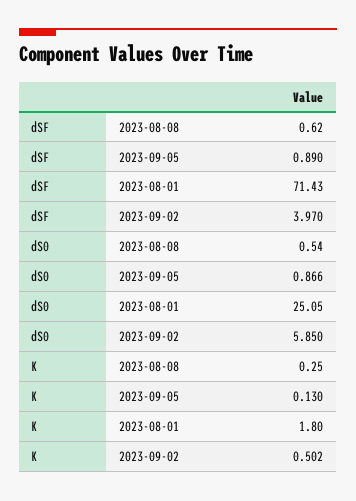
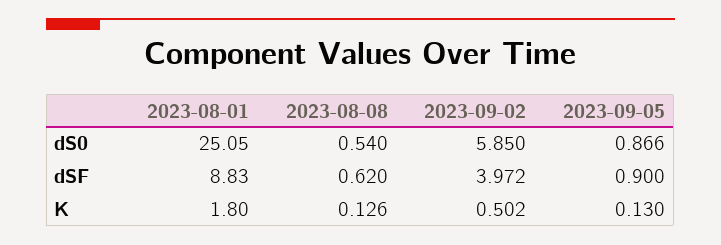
dSF, 2023-09-05: 0.89 -> 0.9
dSF, 2023-08-01: 71.43 -> 8.83
dSF, 2023-09-02: 3.97 -> 3.972
K, 2023-08-08: 0.25 -> 0.126

